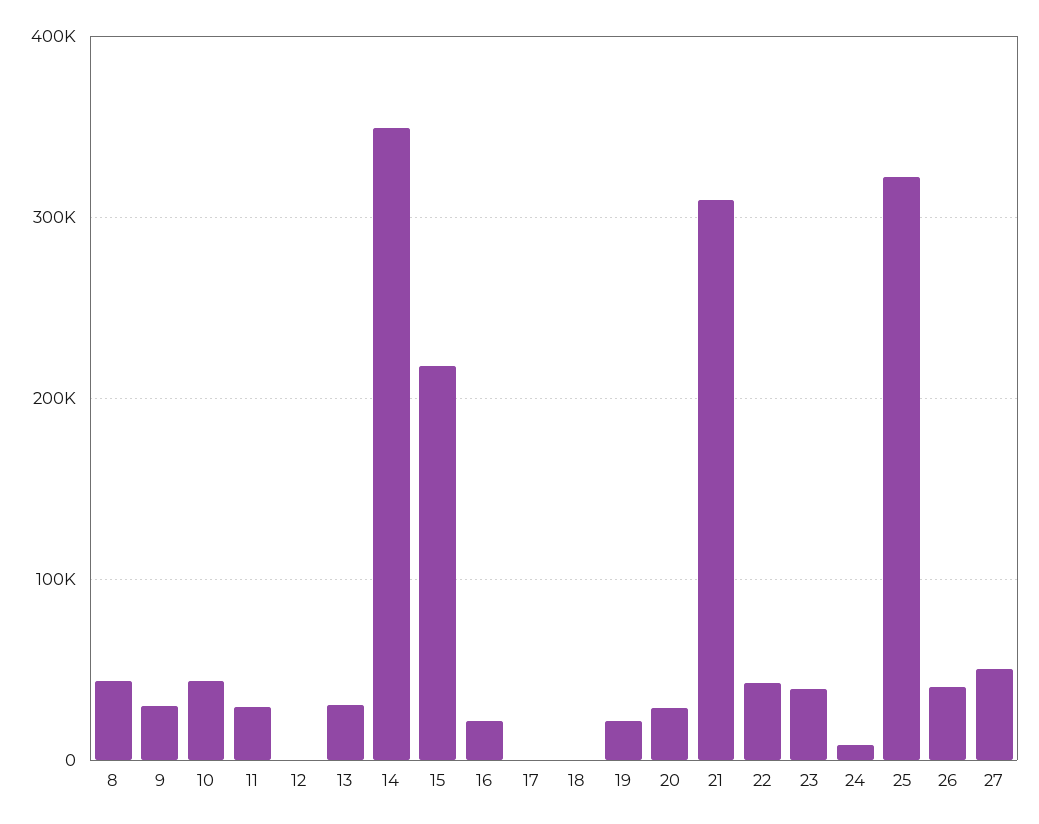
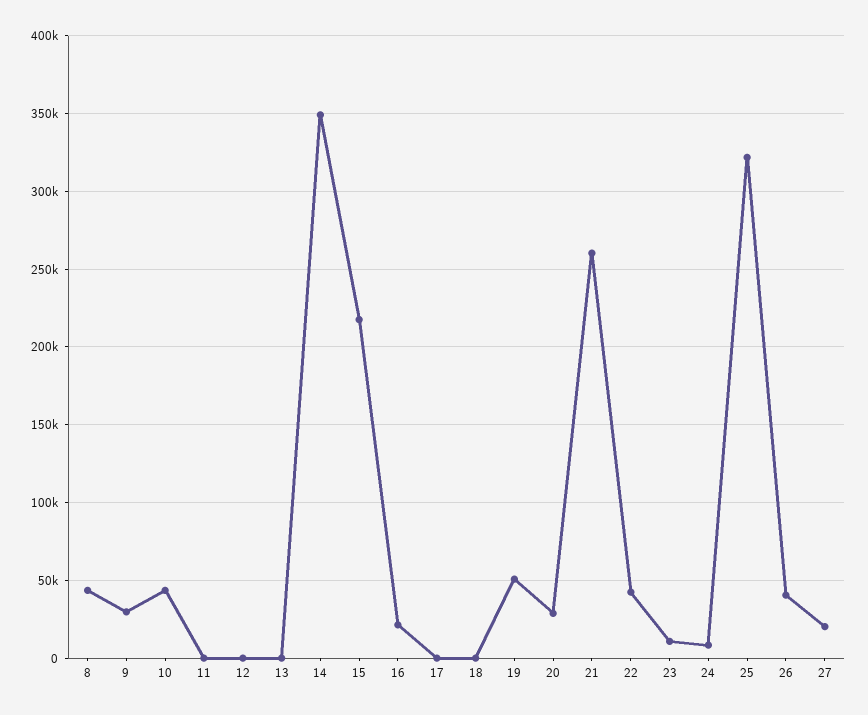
11: 30000 -> 0
13: 30000 -> 0
19: 20000 -> 50000
21: 310000 -> 260000
23: 40000 -> 10000
27: 50000 -> 20000

